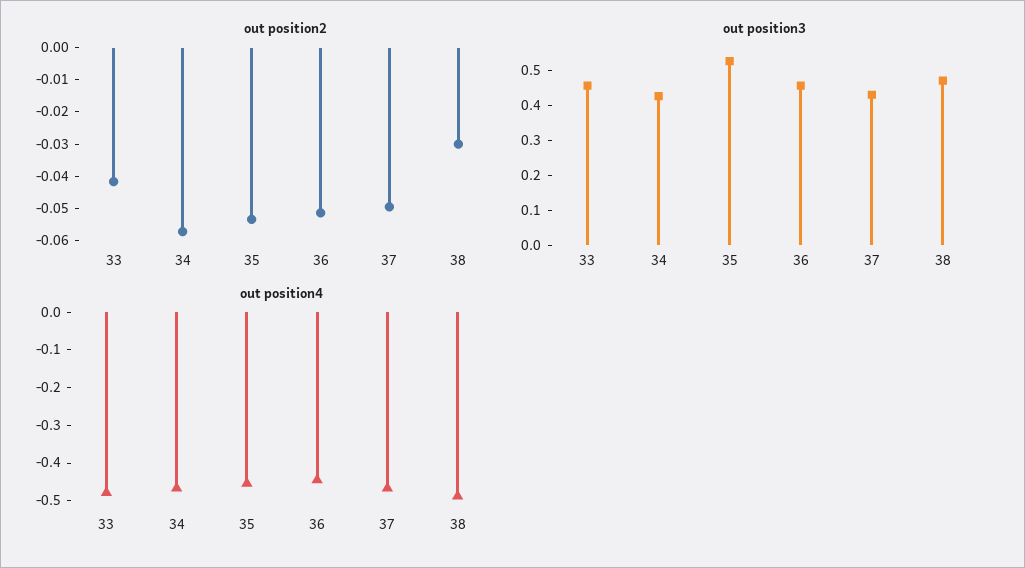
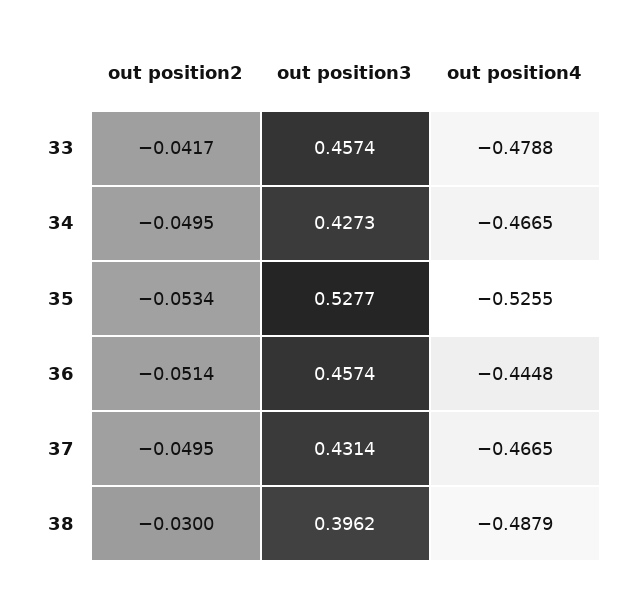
out position2, 34: -0.0575 -> -0.0495
out position3, 38: 0.475 -> 0.3962
out position4, 35: -0.45 -> -0.5255

